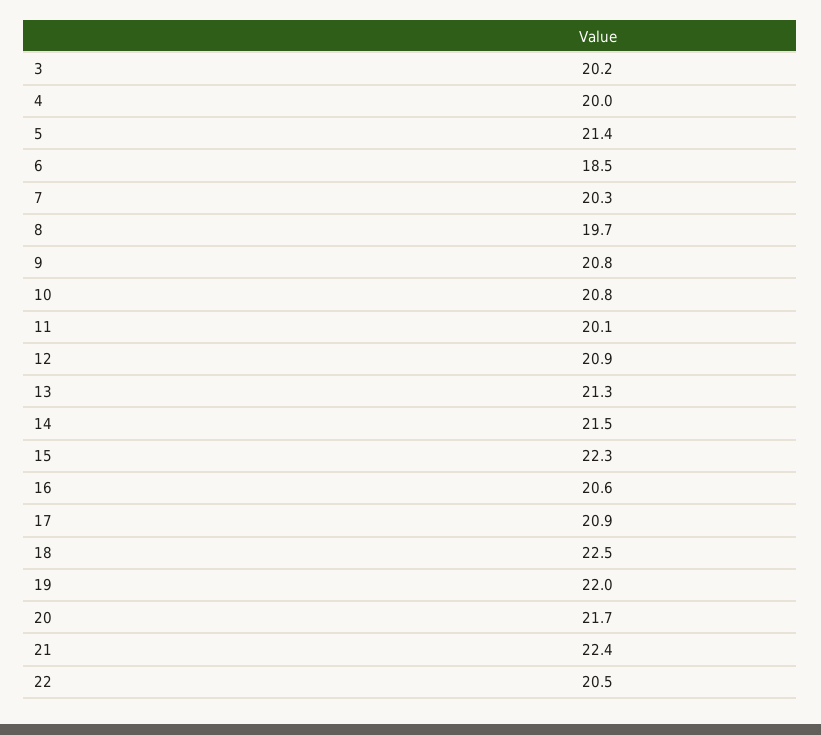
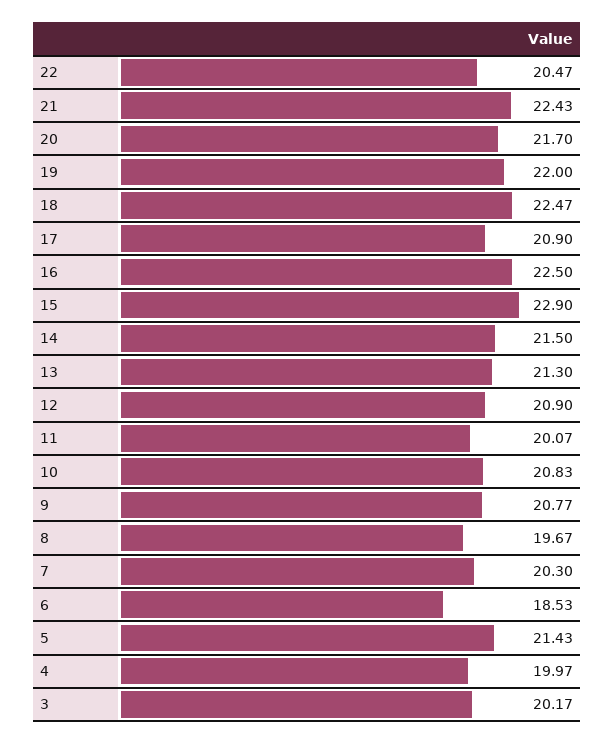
15: 22.3 -> 22.9
16: 20.6 -> 22.5

